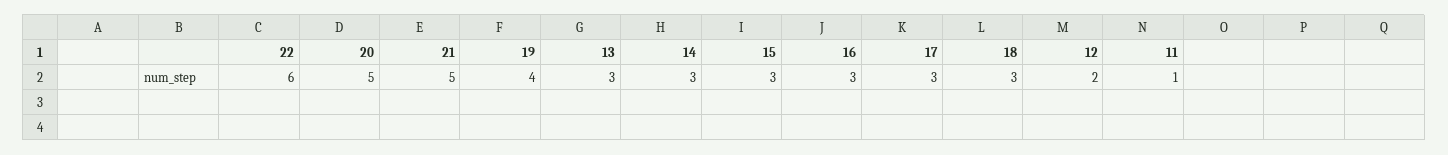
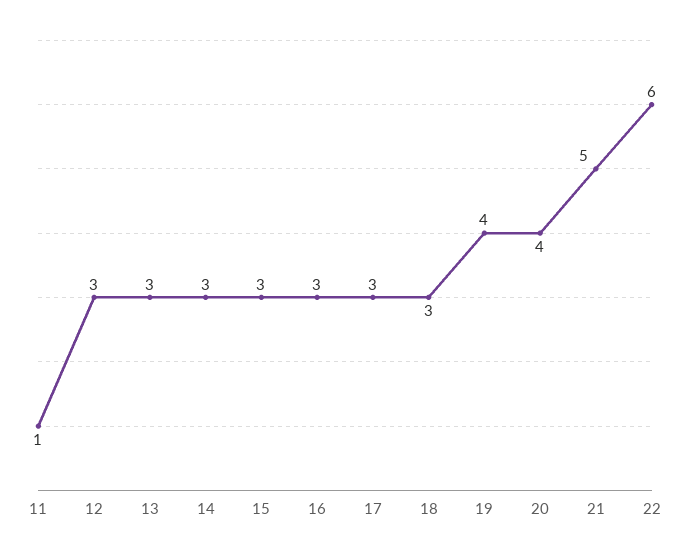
20: 5 -> 4
12: 2 -> 3

